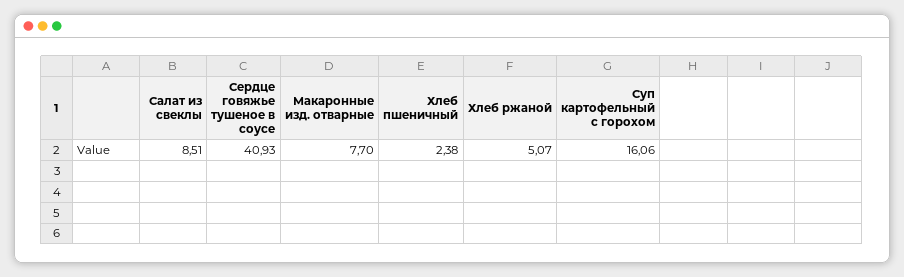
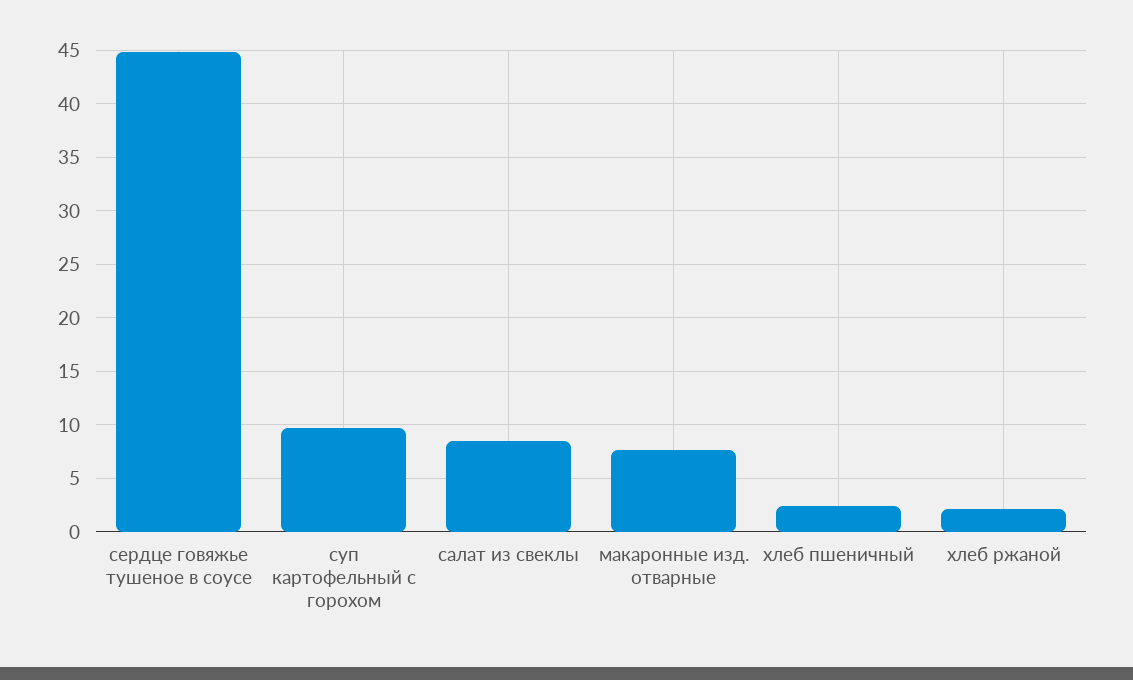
Сердце говяжье тушеное в соусе: 40.93 -> 45
Хлеб ржаной: 5.07 -> 2
Суп картофельный с горохом: 16.06 -> 10

